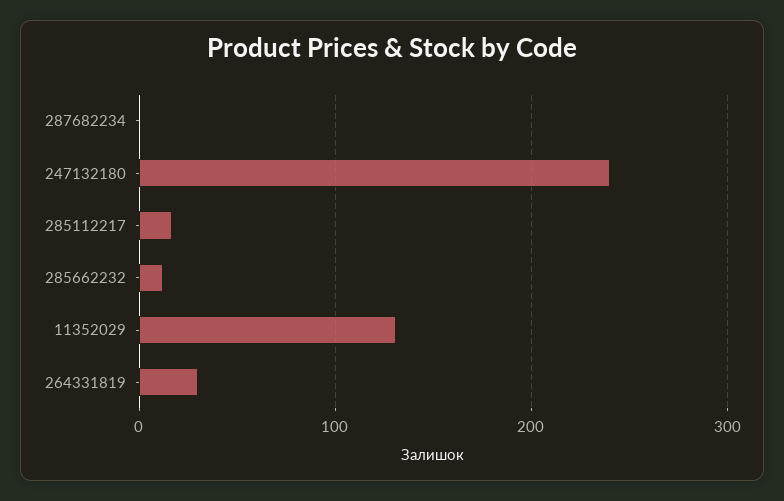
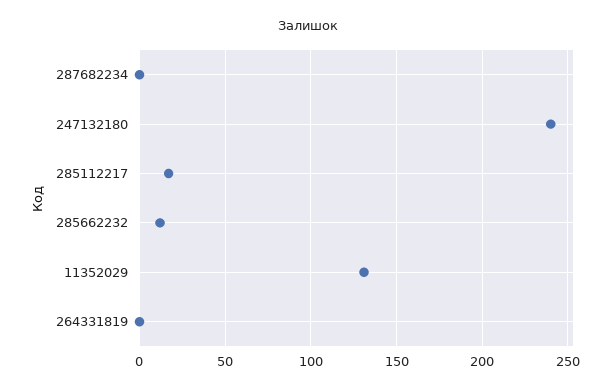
264331819: 30 -> 0

